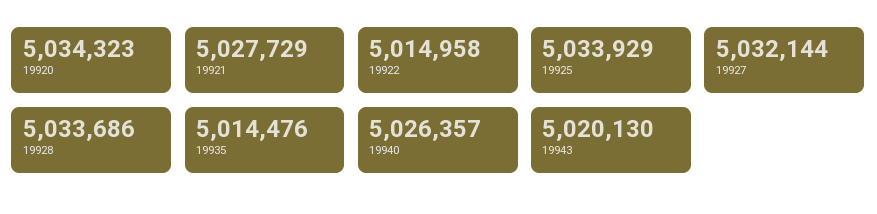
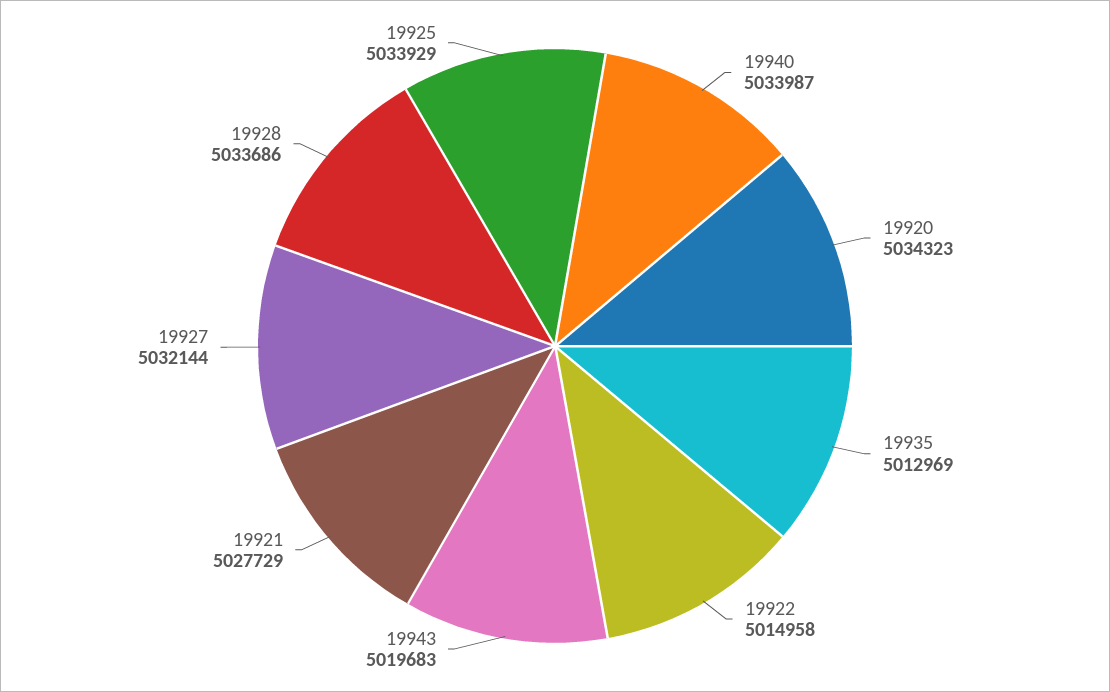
19935: 5014476 -> 5012969
19940: 5026357 -> 5033987
19943: 5020130 -> 5019683

